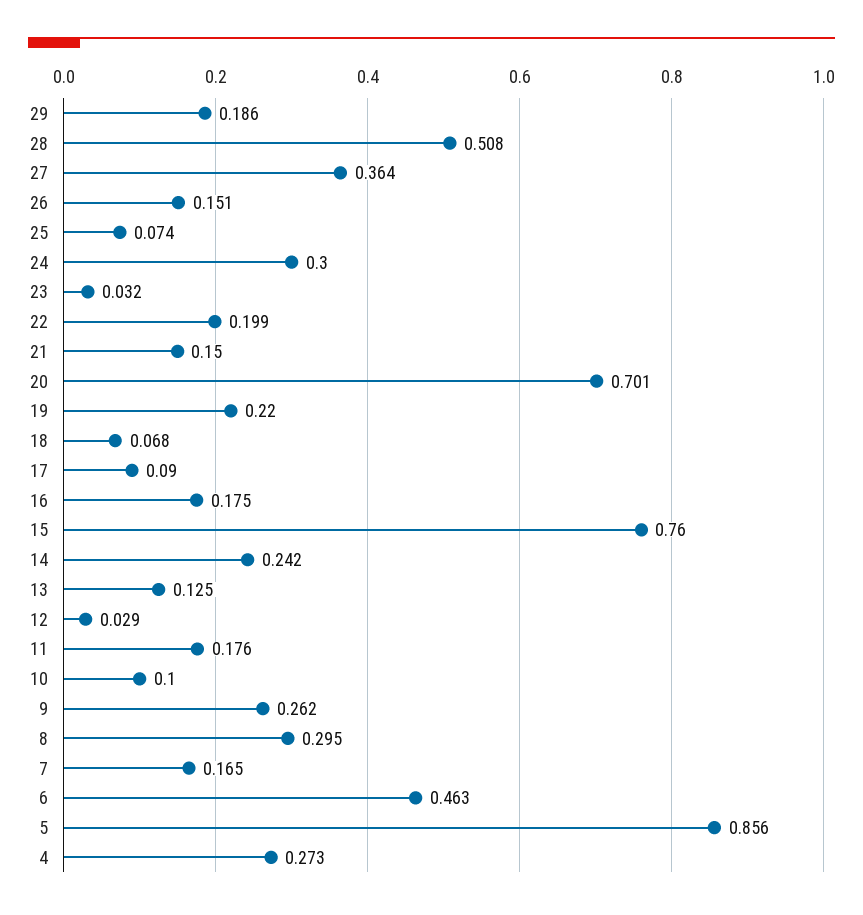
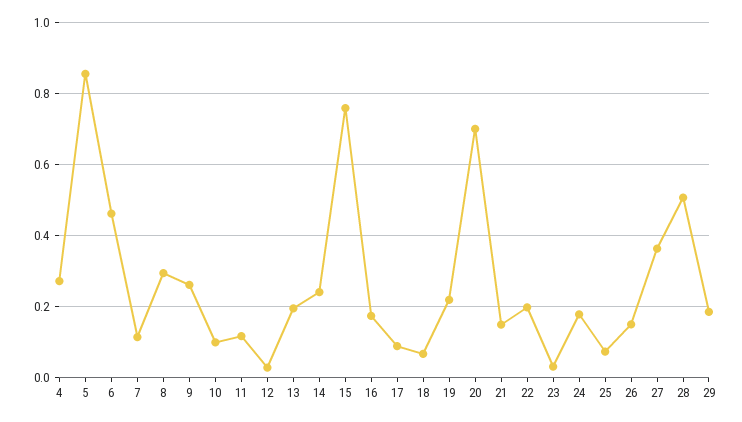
24: 0.3 -> 0.18
13: 0.125 -> 0.2
11: 0.176 -> 0.12
7: 0.165 -> 0.12

